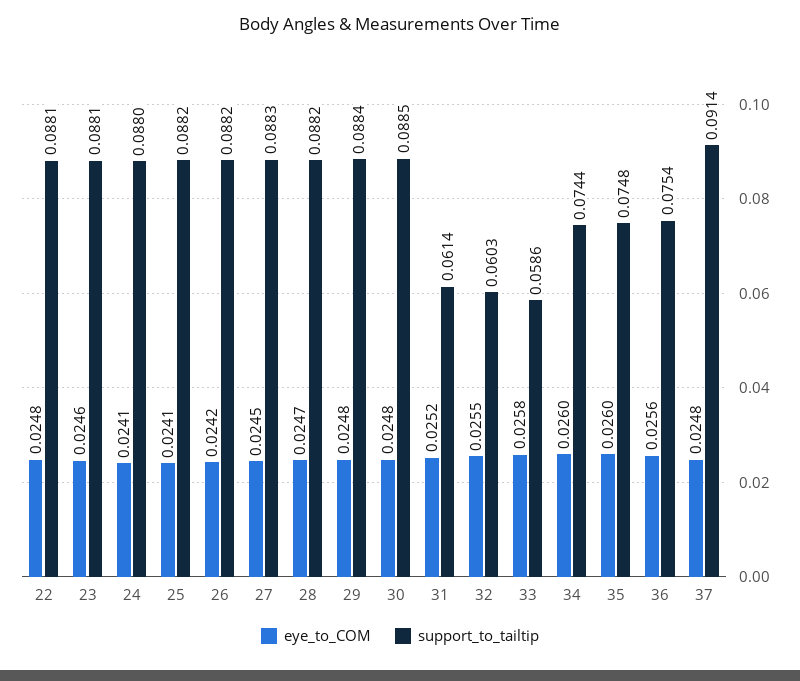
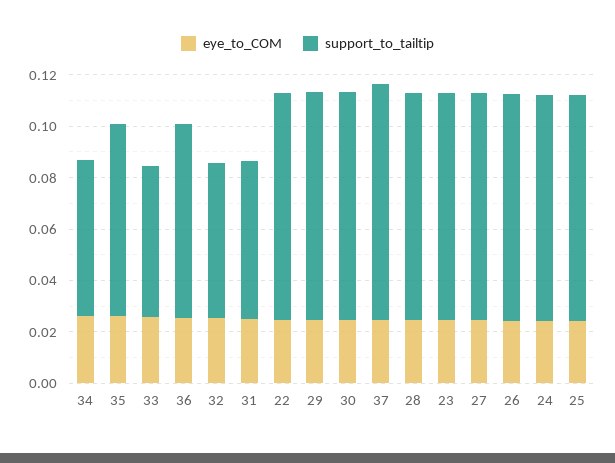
support_to_tailtip, 34: 0.0744 -> 0.06

